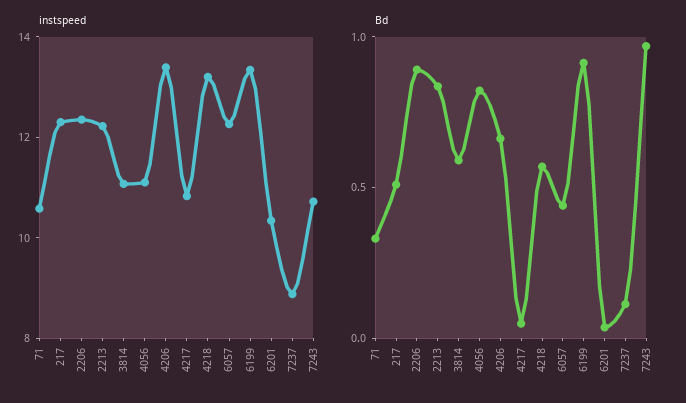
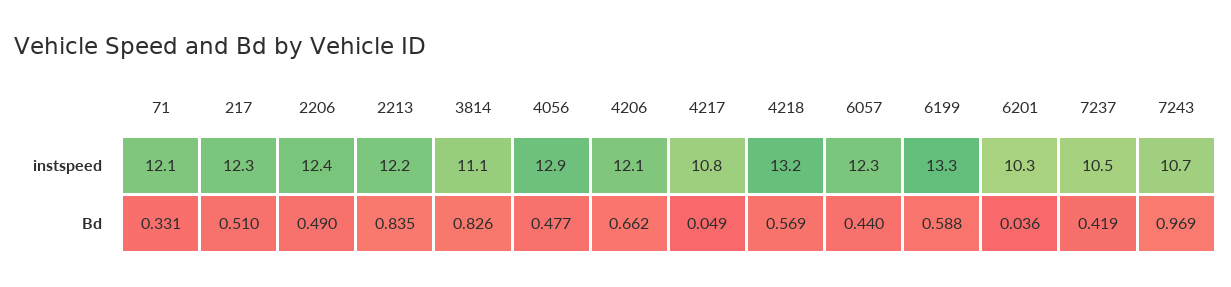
instspeed, 71: 10.5 -> 12.1
instspeed, 4056: 11 -> 12.9
instspeed, 4206: 13.5 -> 12.1
instspeed, 7237: 9 -> 10.5
Bd, 2206: 0.9 -> 0.49
Bd, 3814: 0.6 -> 0.826
Bd, 4056: 0.8 -> 0.477
Bd, 6199: 0.9 -> 0.588
Bd, 7237: 0.1 -> 0.419

